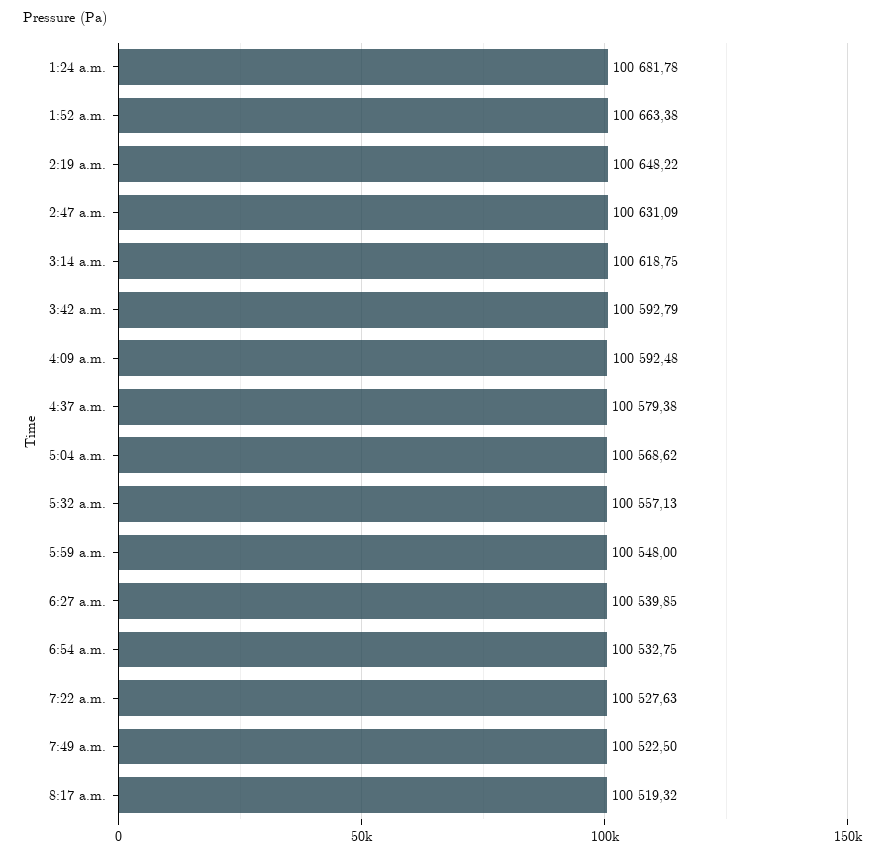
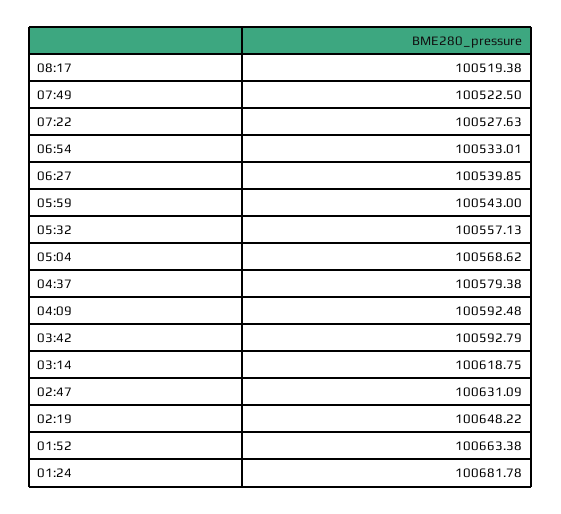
5:59 a.m.: 100548 -> 100543
6:54 a.m.: 100532.75 -> 100533.01
8:17 a.m.: 100519.32 -> 100519.38

